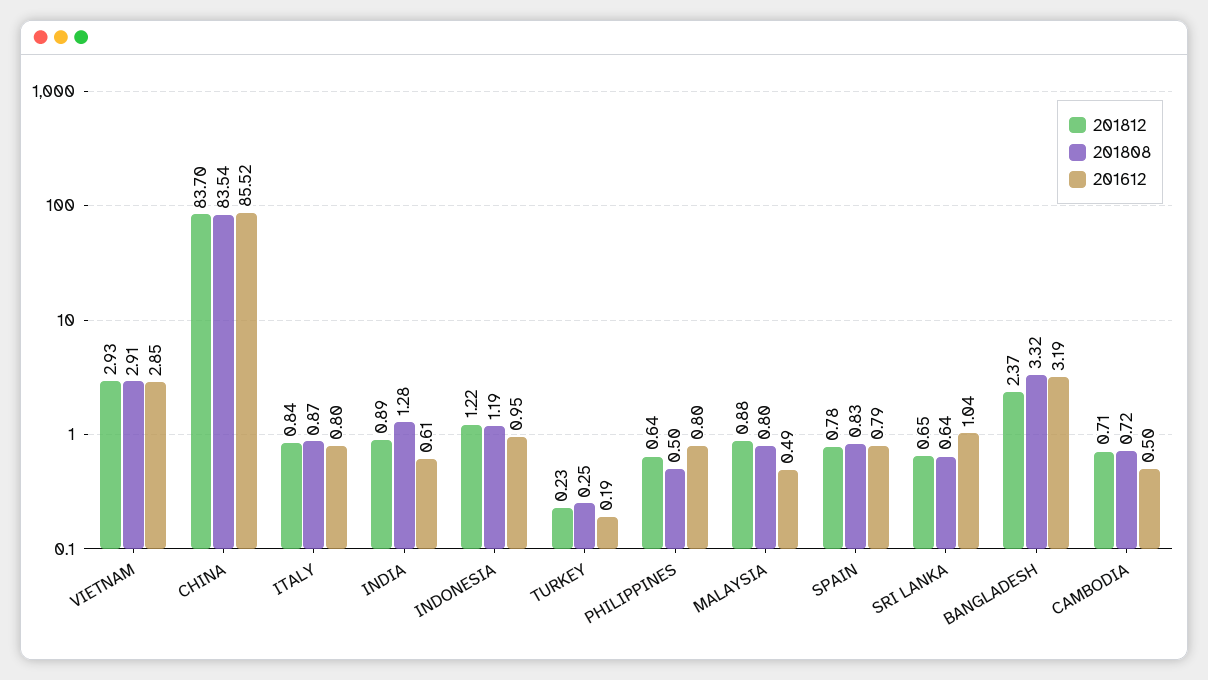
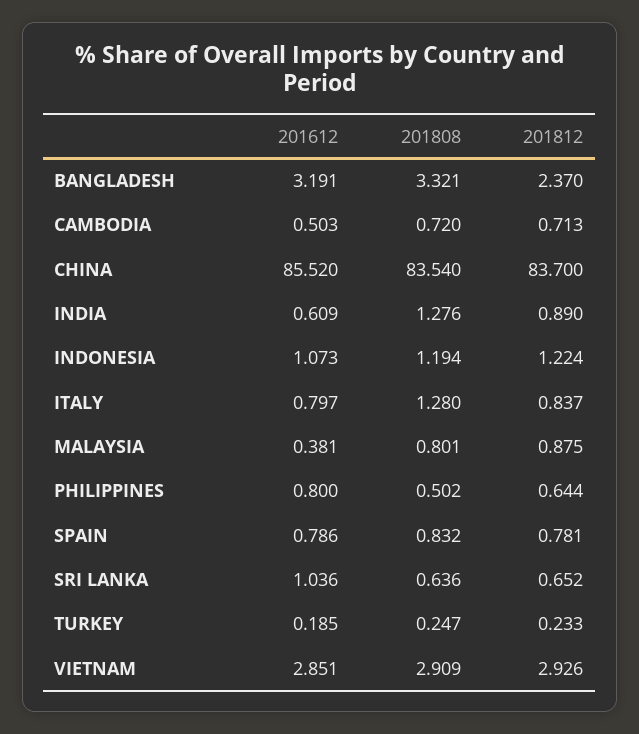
201808, ITALY: 0.87 -> 1.28
201612, INDONESIA: 0.95 -> 1.073
201612, MALAYSIA: 0.49 -> 0.381

